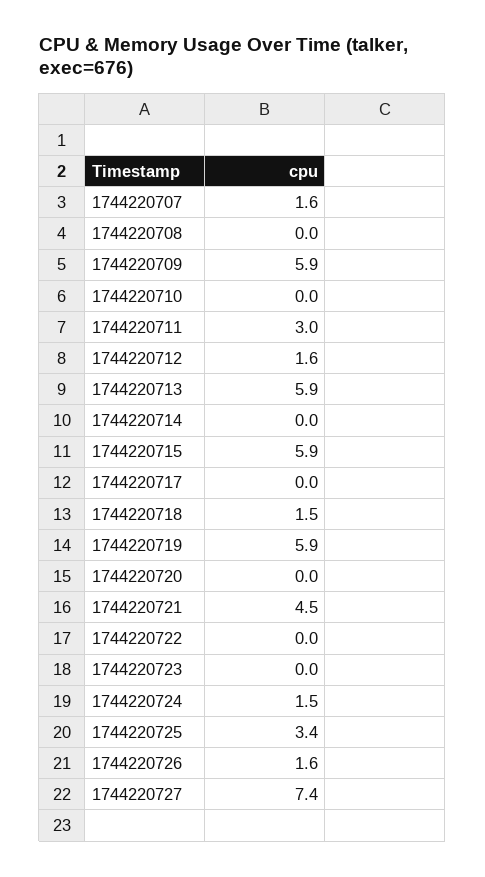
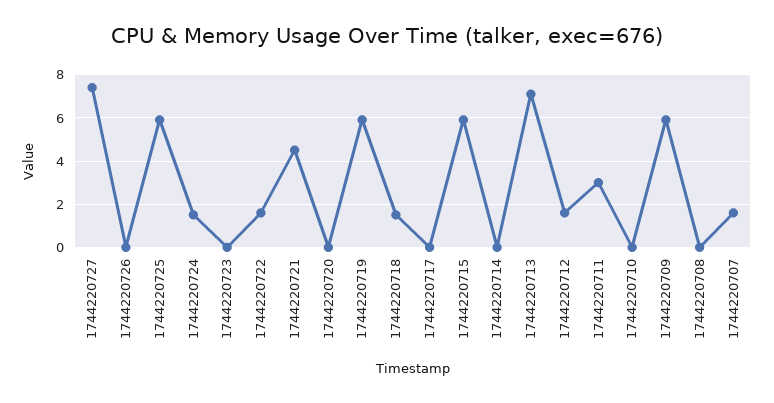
1744220713: 5.9 -> 7
1744220722: 0 -> 1.5
1744220725: 3.4 -> 6
1744220726: 1.6 -> 0

